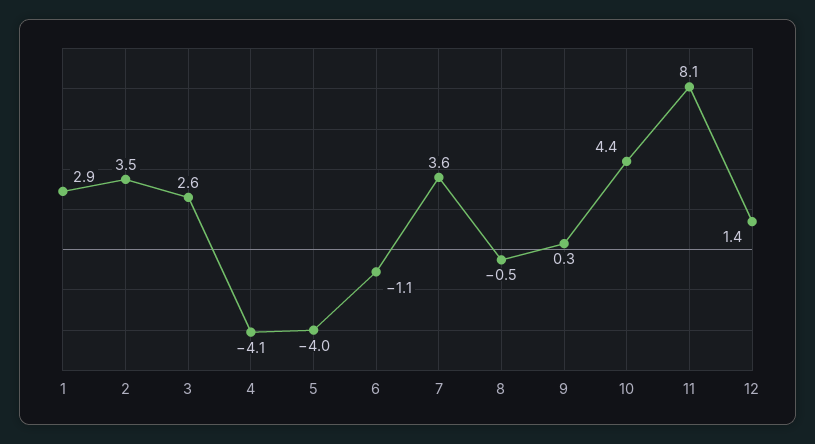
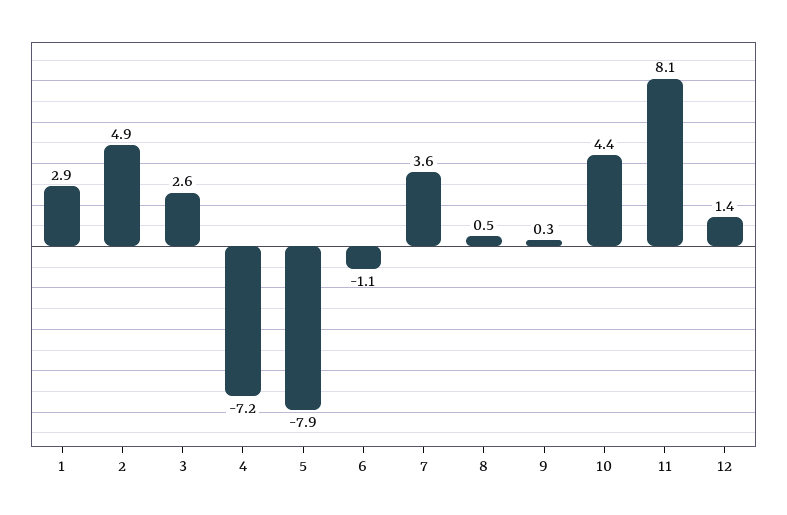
2: 3.5 -> 4.9
4: -4.1 -> -7.2
5: -4 -> -7.9
8: -0.5 -> 0.5

